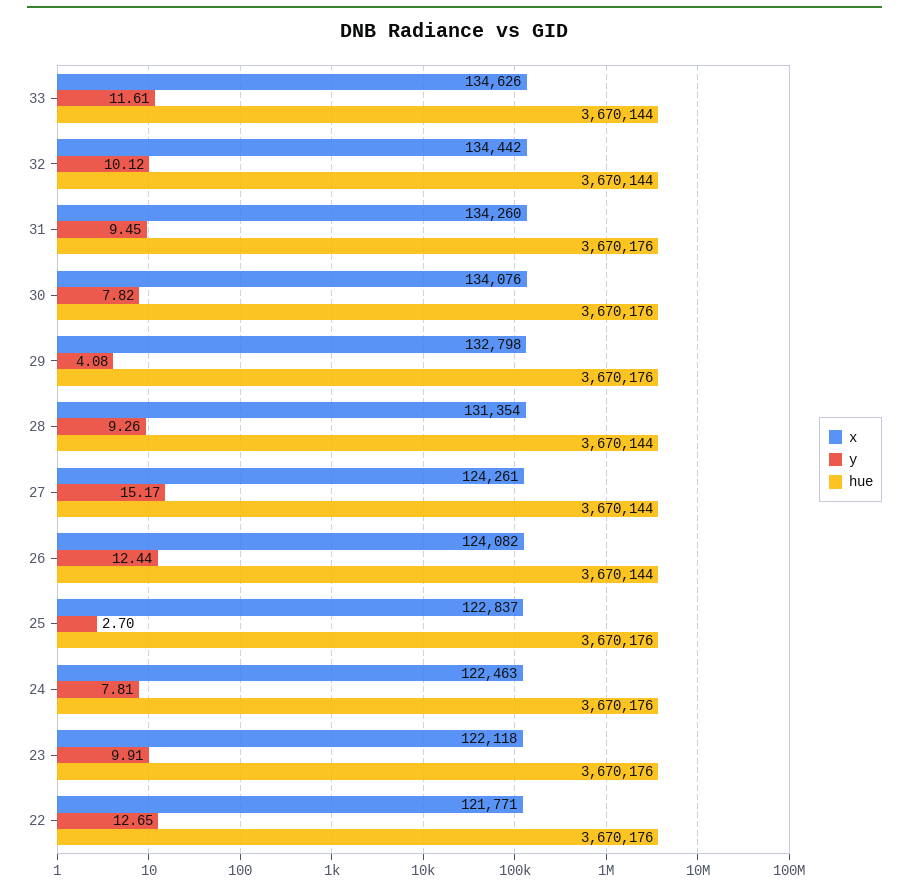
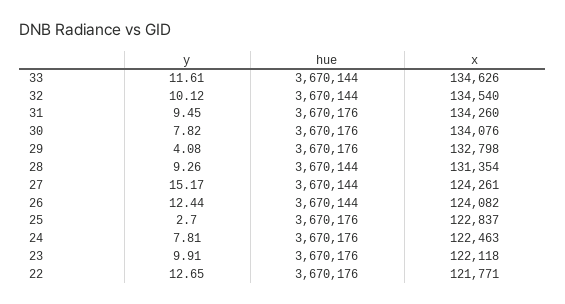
x, 32: 134442 -> 134540

